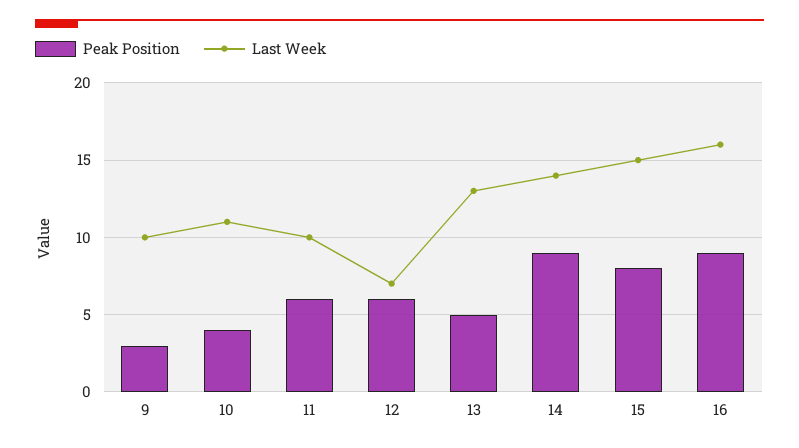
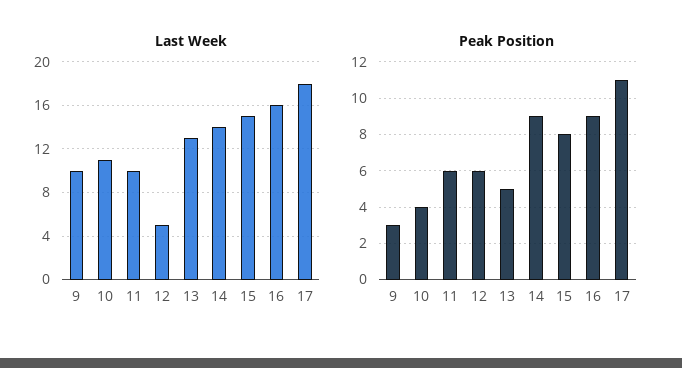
Last Week, 12: 7 -> 5
Last Week, 17: none -> 18
Peak Position, 17: none -> 11

